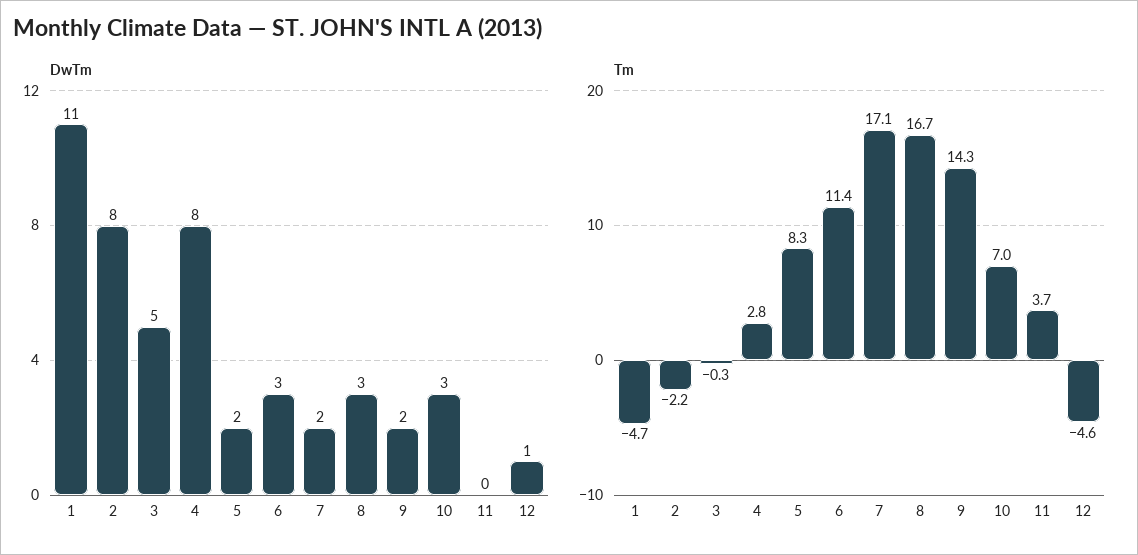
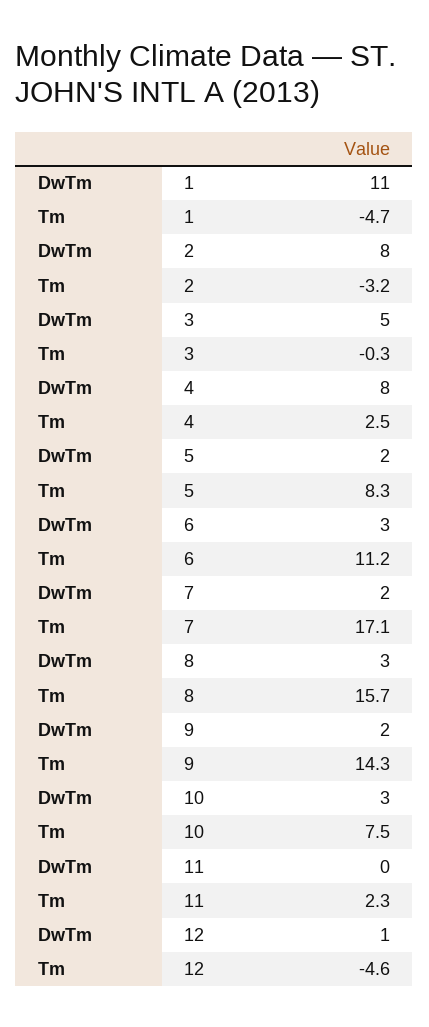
Tm, 2: -2.2 -> -3.2
Tm, 4: 2.8 -> 2.5
Tm, 6: 11.4 -> 11.2
Tm, 8: 16.7 -> 15.7
Tm, 10: 7 -> 7.5
Tm, 11: 3.7 -> 2.3

